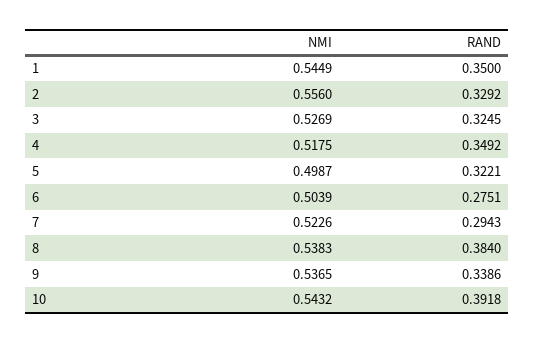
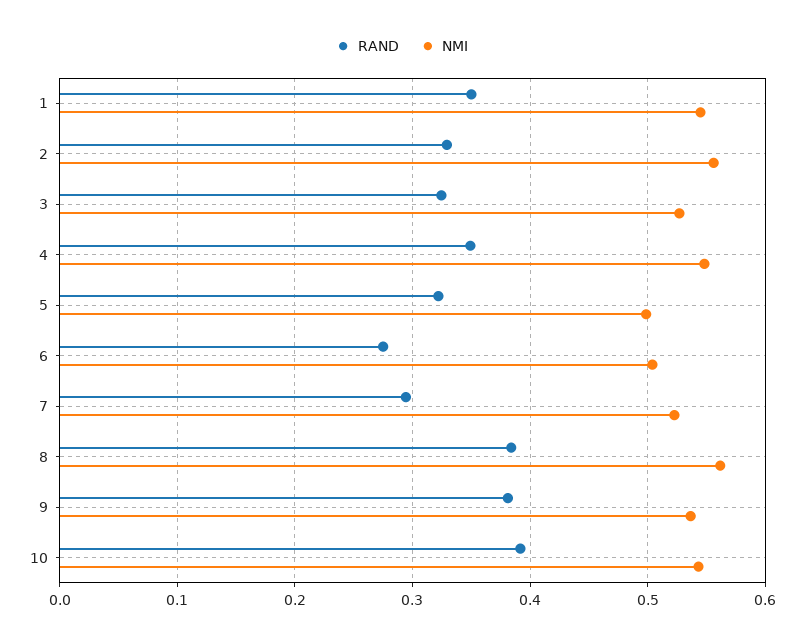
NMI, 4: 0.5175 -> 0.55
NMI, 8: 0.5383 -> 0.56
RAND, 9: 0.3386 -> 0.38

